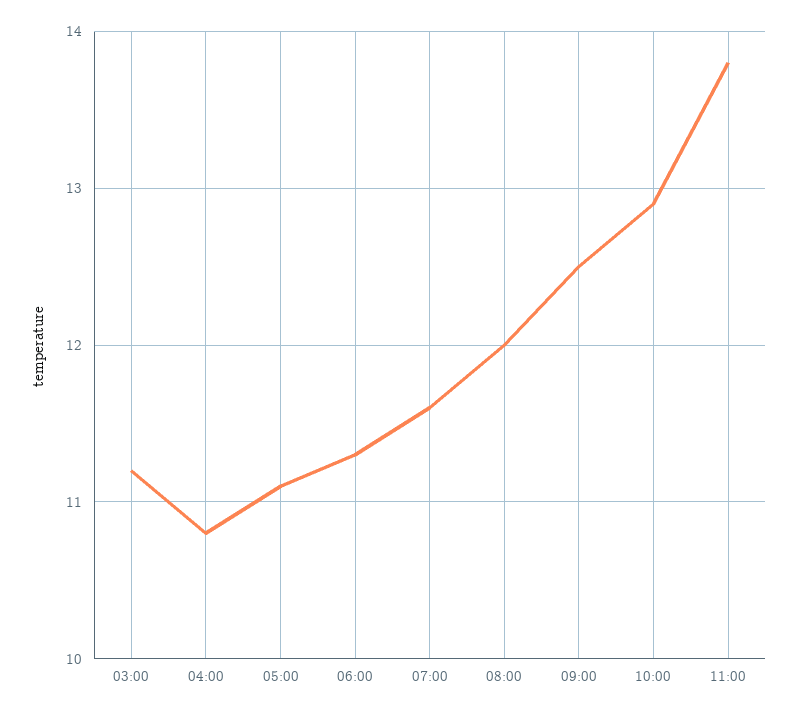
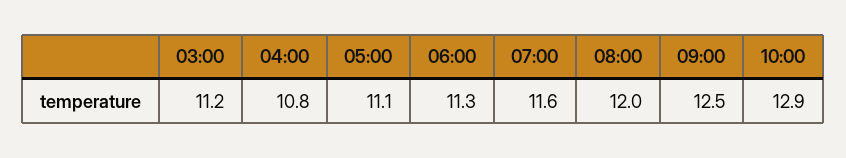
11:00: 13.8 -> none

